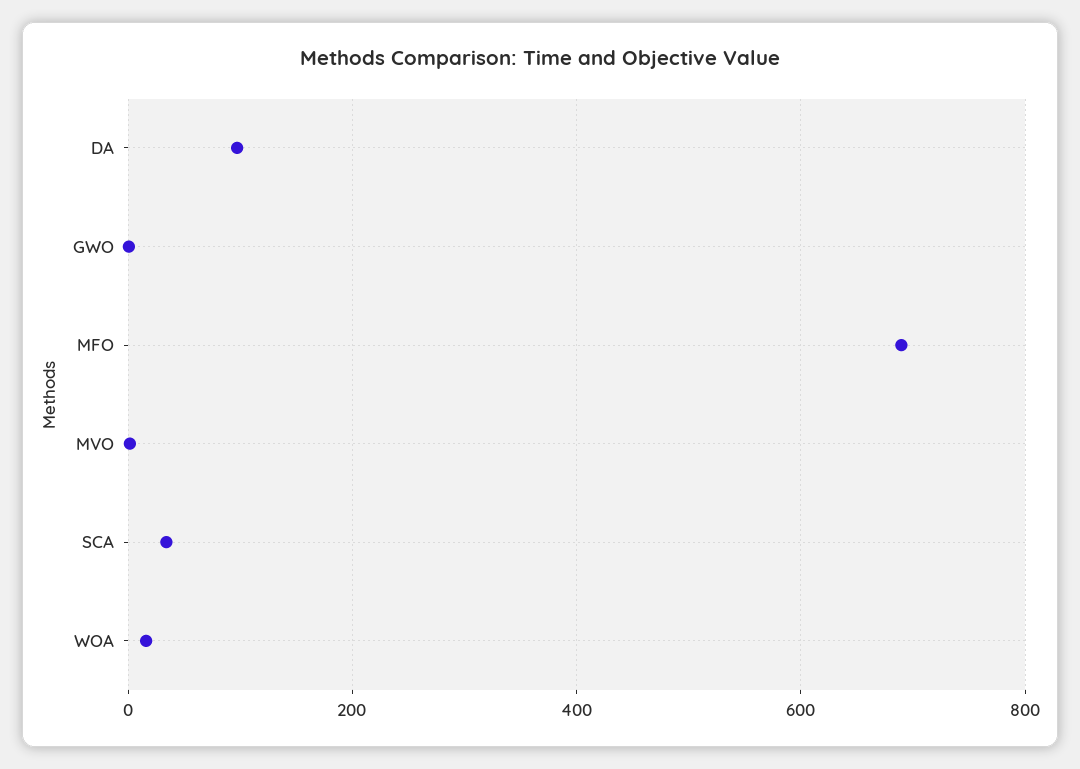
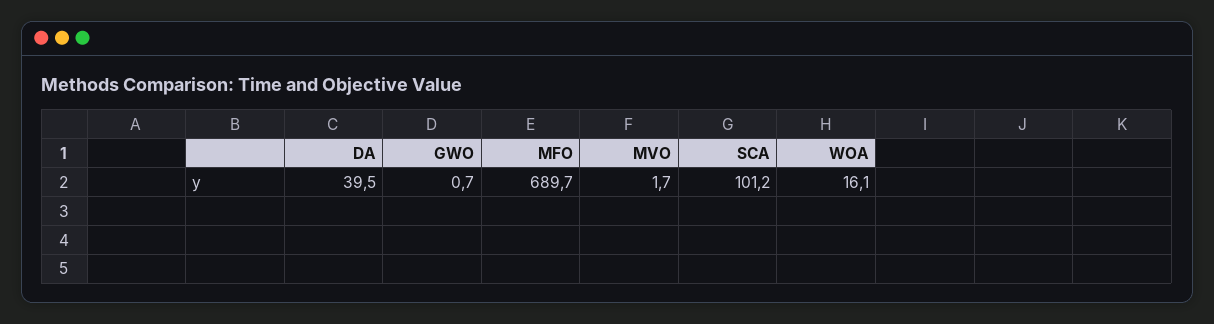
DA: 100 -> 39.5
SCA: 40 -> 101.2

